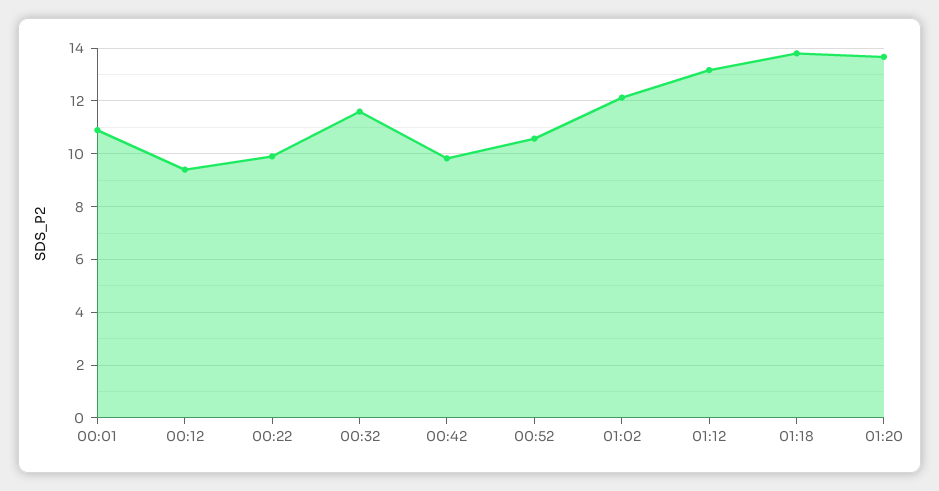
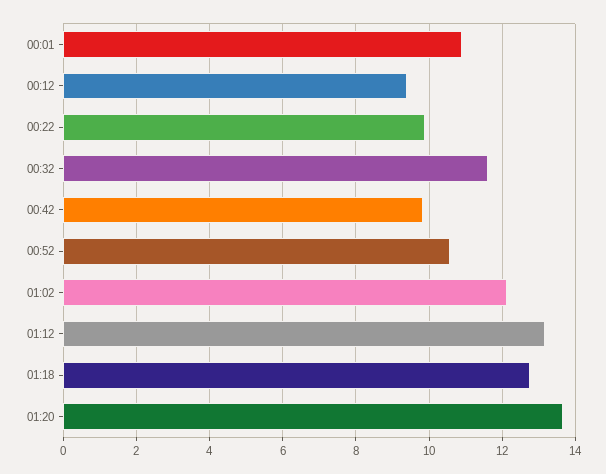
01:18: 13.75 -> 12.8

